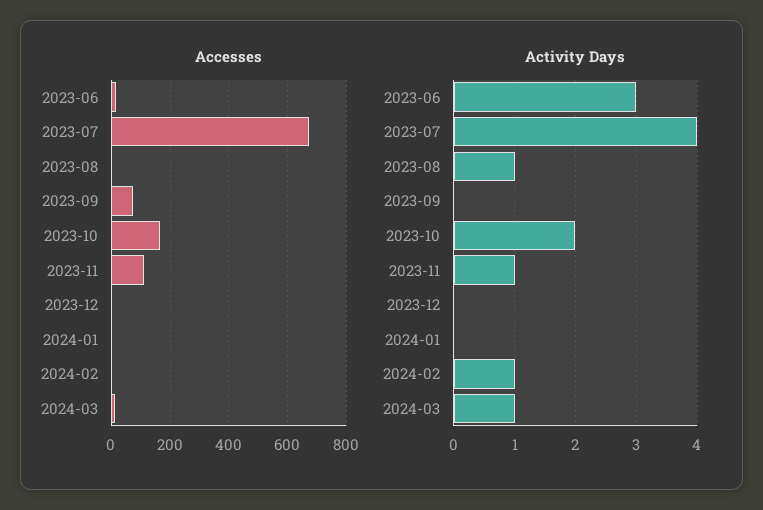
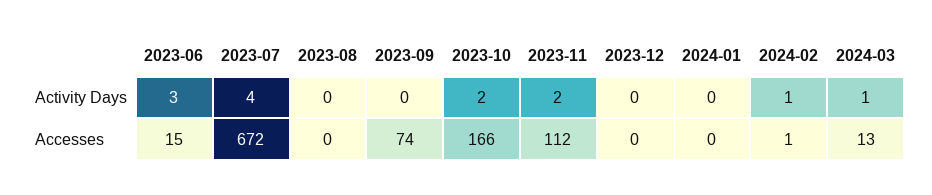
Activity Days, 2023-08: 1 -> 0
Activity Days, 2023-11: 1 -> 2

